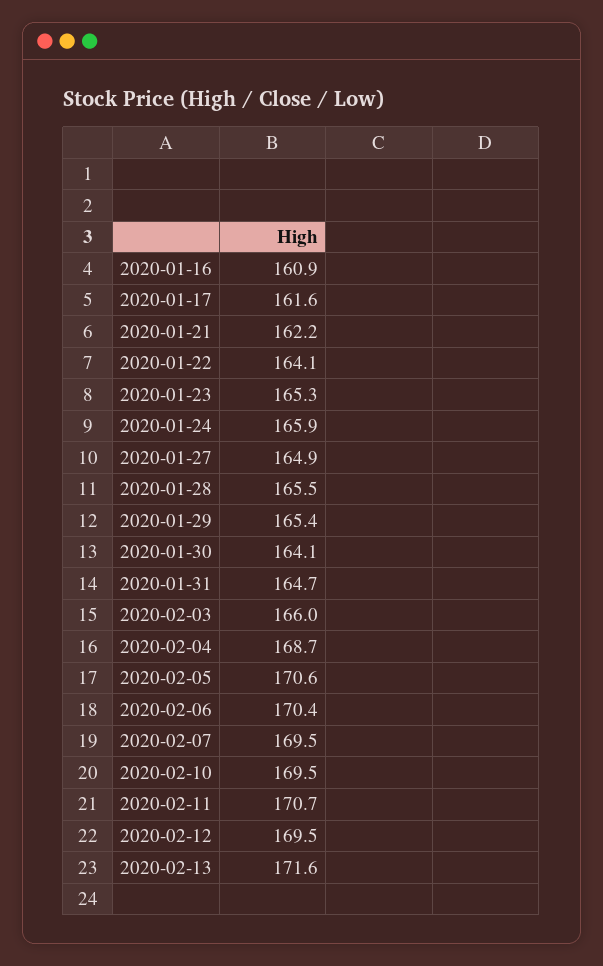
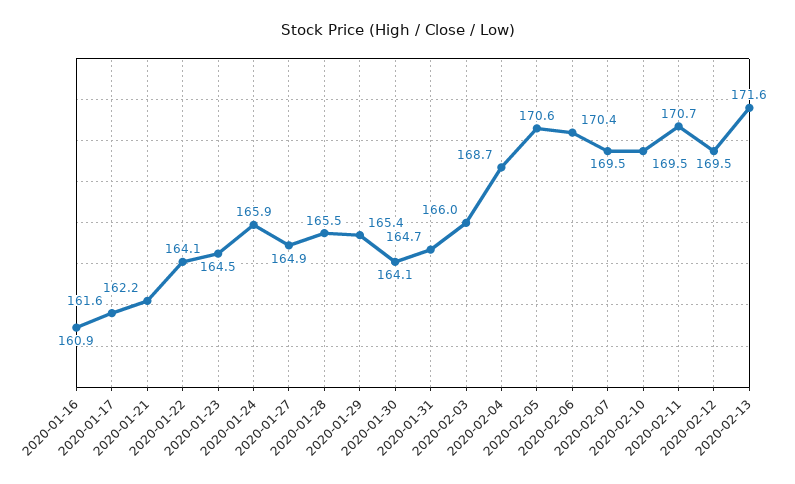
2020-01-23: 165.3 -> 164.5

